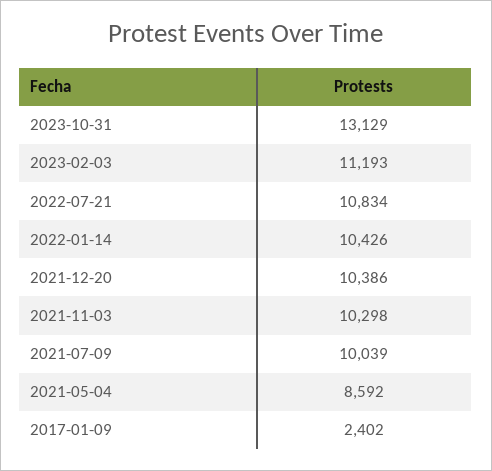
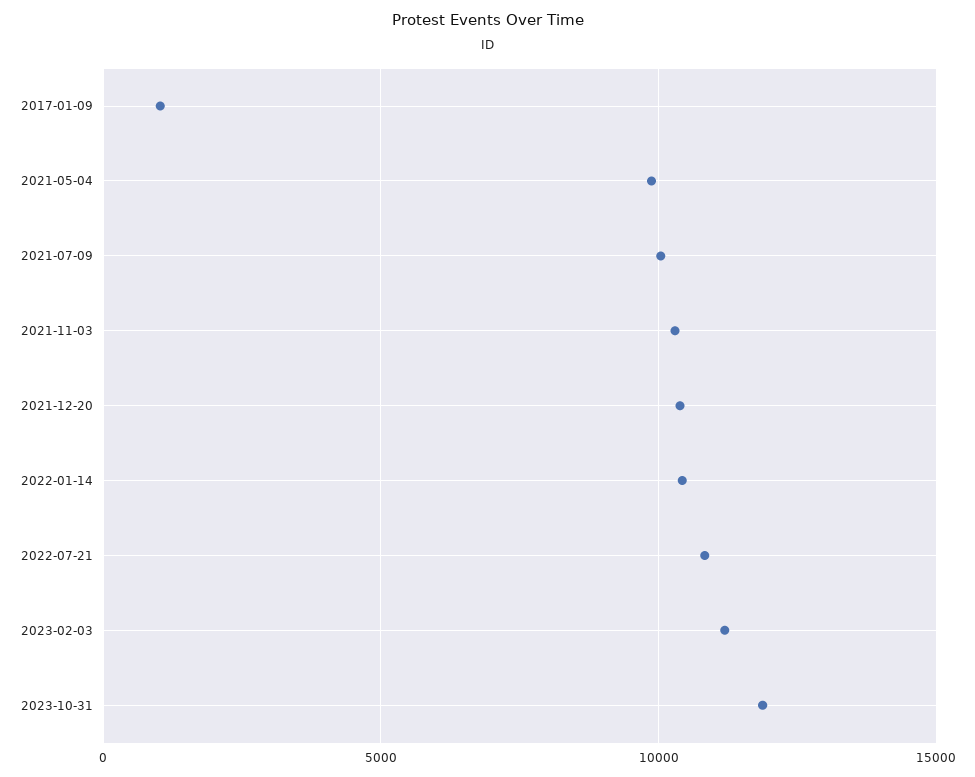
2023-10-31: 13129 -> 12000
2021-05-04: 8592 -> 10000
2017-01-09: 2402 -> 1000

